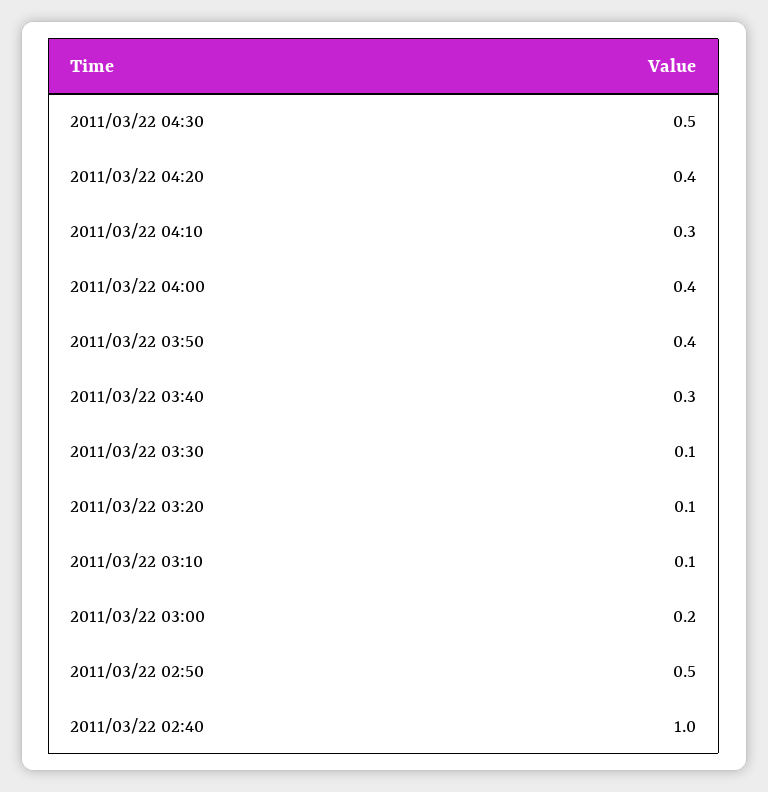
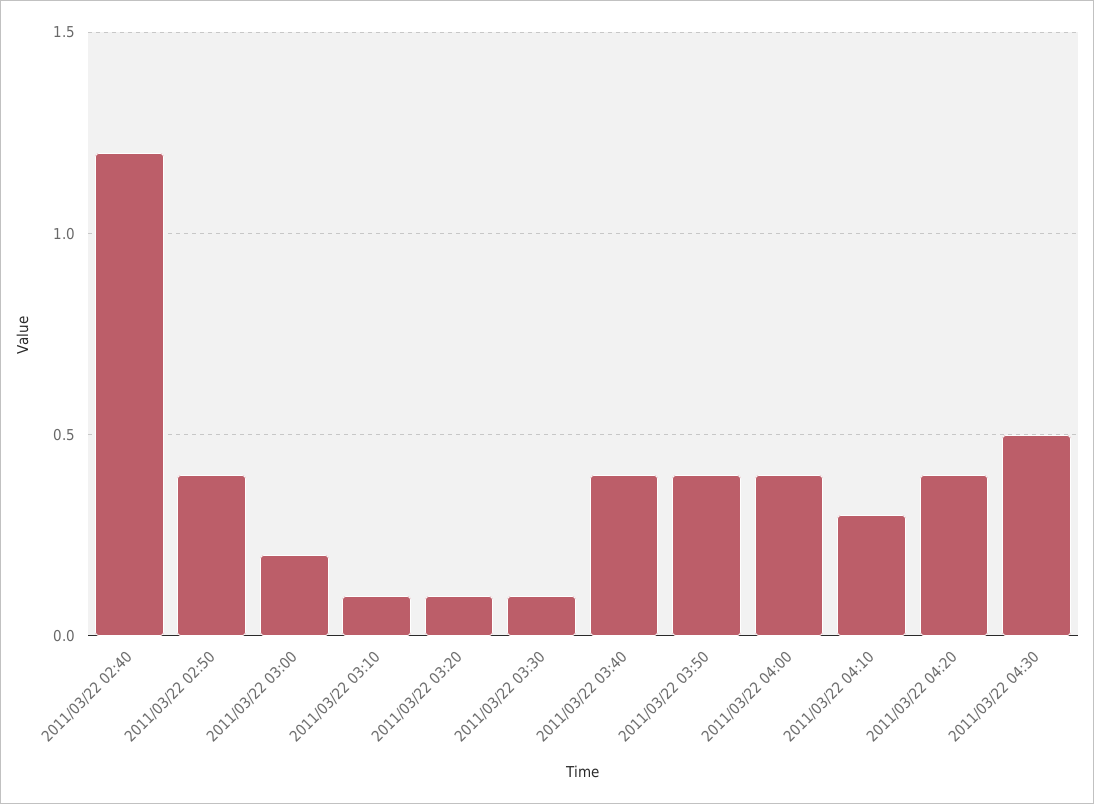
2011/03/22 03:40: 0.3 -> 0.4
2011/03/22 02:50: 0.5 -> 0.4
2011/03/22 02:40: 1 -> 1.2

